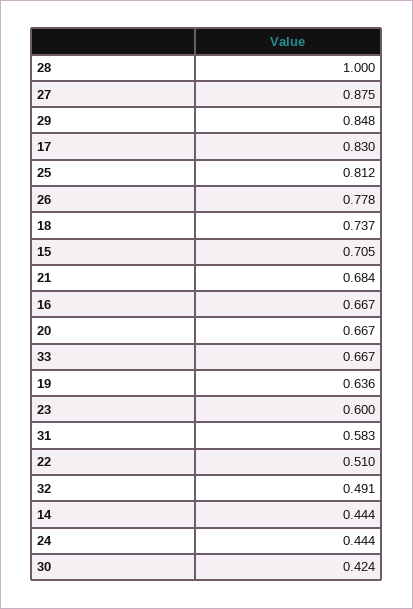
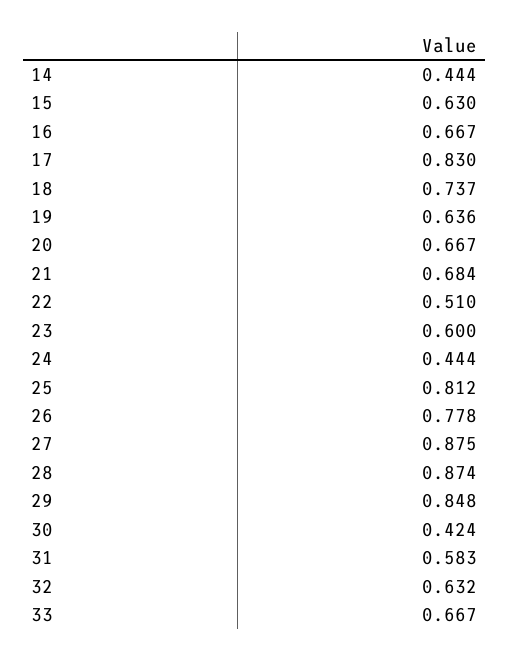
28: 1 -> 0.874
15: 0.705 -> 0.63
32: 0.491 -> 0.632

